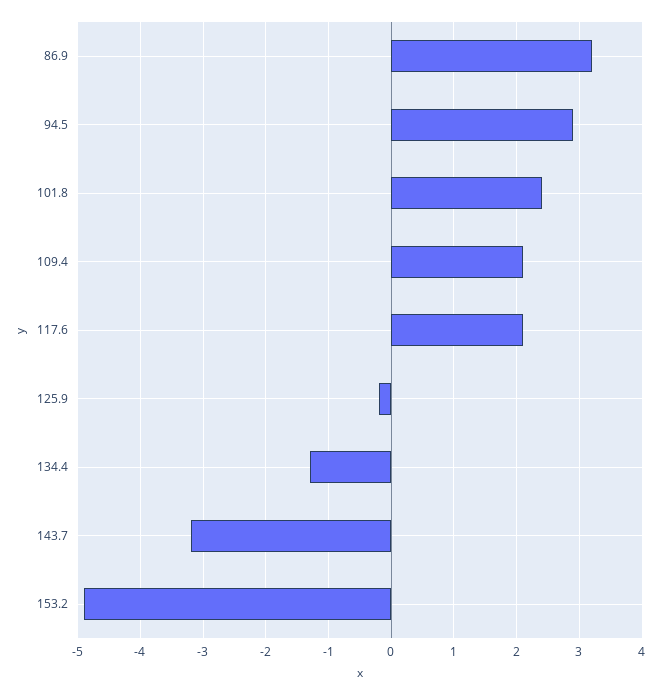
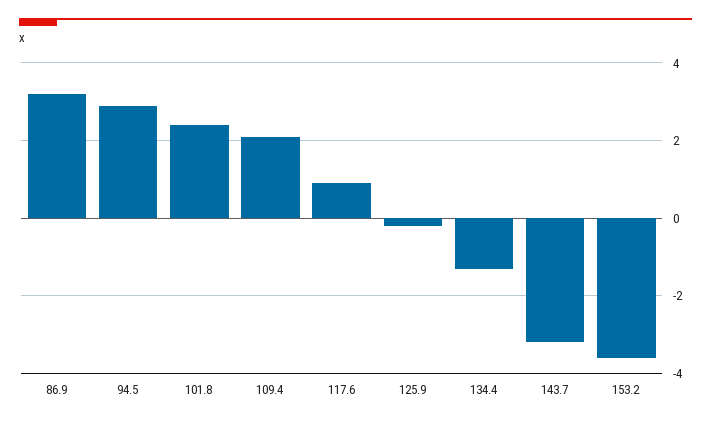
117.6: 2.1 -> 1
153.2: -4.9 -> -3.5

